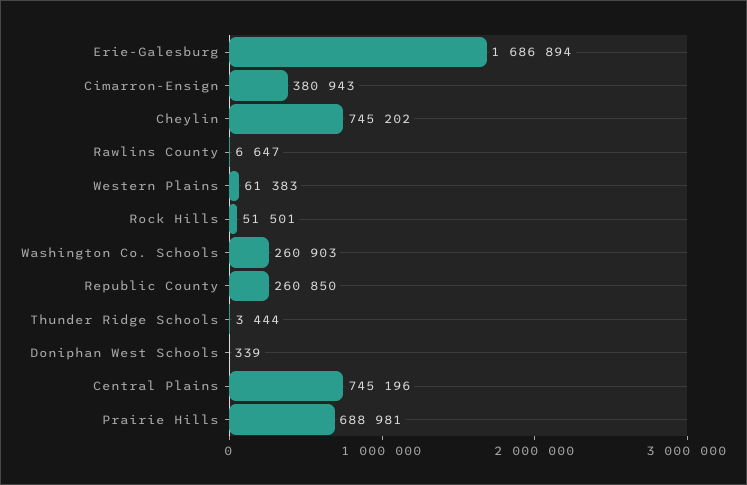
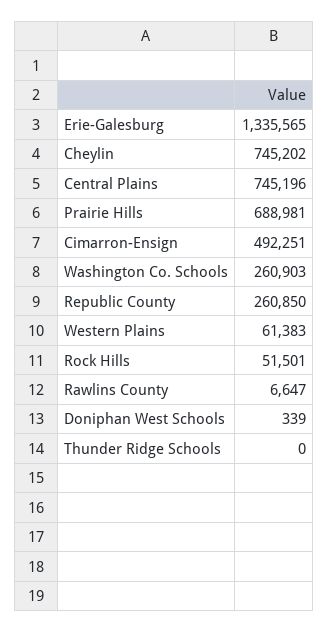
Erie-Galesburg: 1686894 -> 1335565
Cimarron-Ensign: 380943 -> 492251
Thunder Ridge Schools: 3444 -> 0

